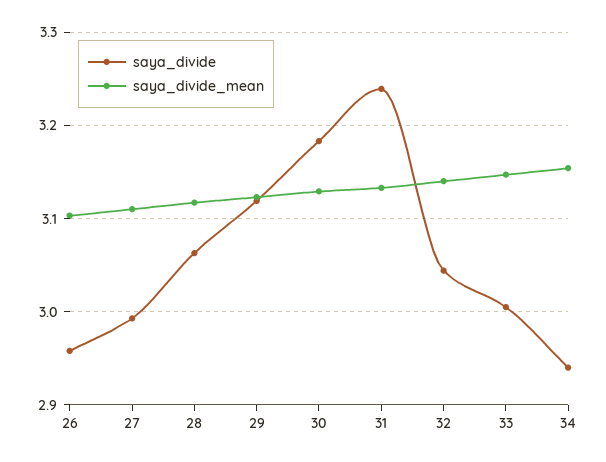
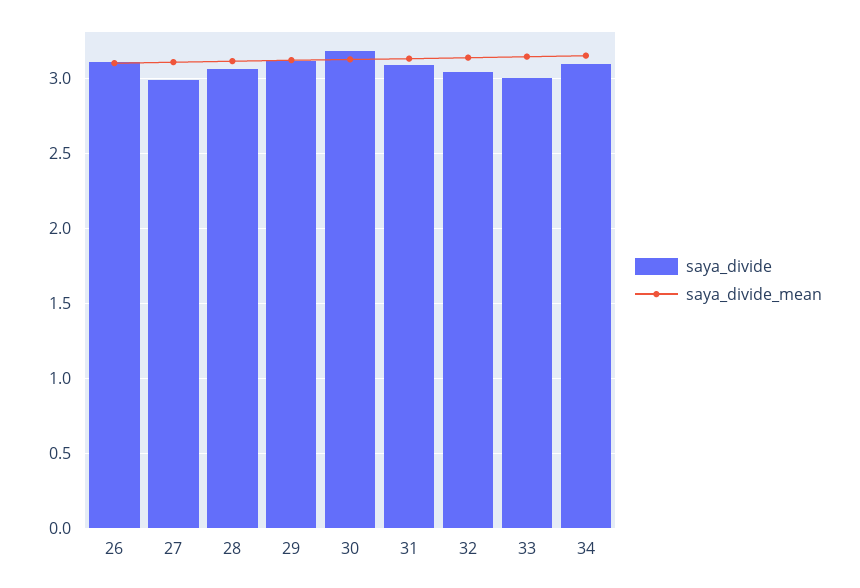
saya_divide, 26: 2.96 -> 3.1
saya_divide, 31: 3.24 -> 3.1
saya_divide, 34: 2.94 -> 3.1

